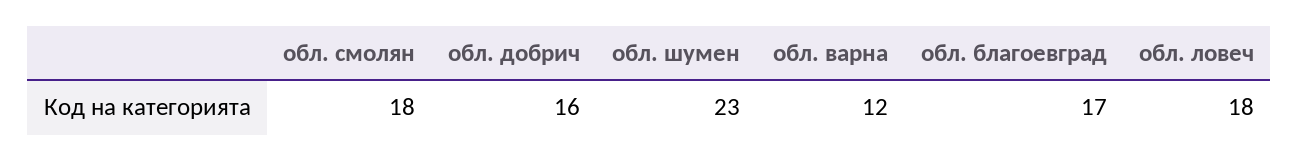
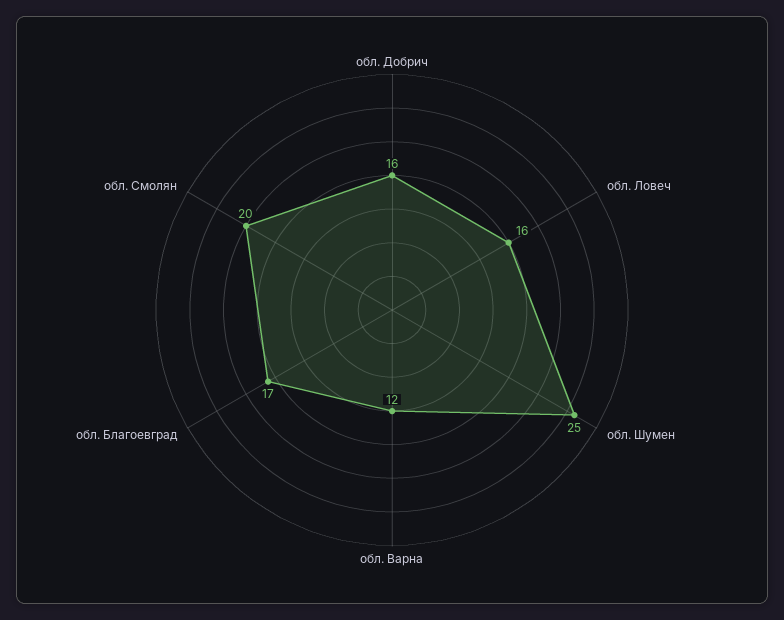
обл. смолян: 18 -> 20
обл. шумен: 23 -> 25
обл. ловеч: 18 -> 16

